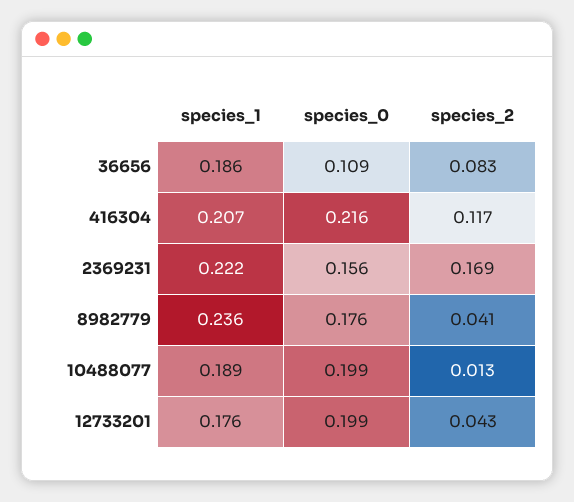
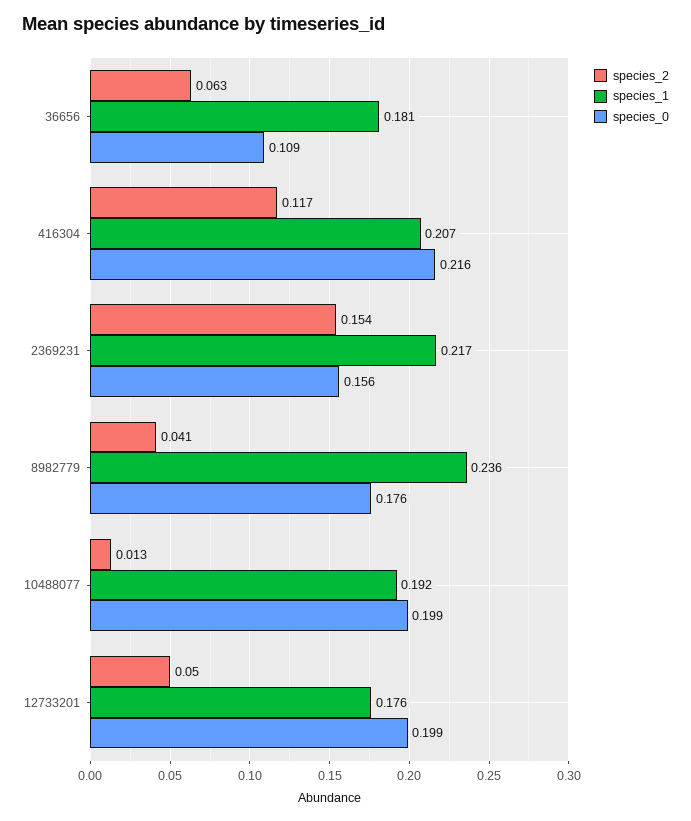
species_1, 36656: 0.186 -> 0.181
species_2, 36656: 0.083 -> 0.063
species_1, 2369231: 0.222 -> 0.217
species_2, 2369231: 0.169 -> 0.154
species_1, 10488077: 0.189 -> 0.192
species_2, 12733201: 0.043 -> 0.05

